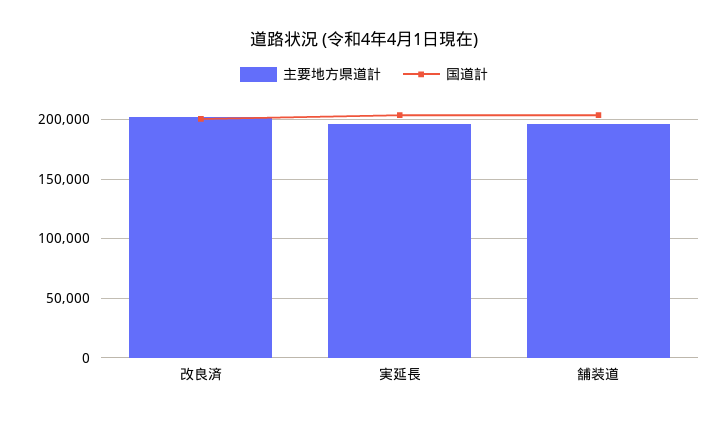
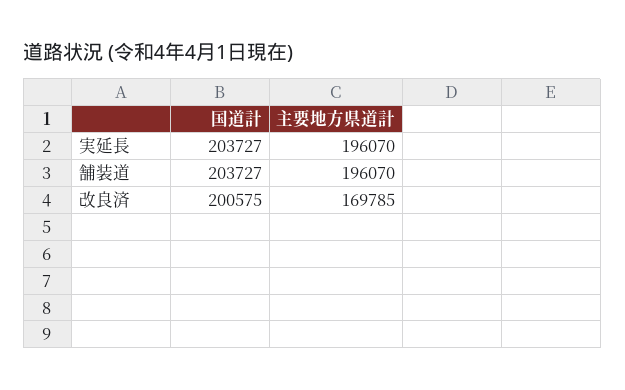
主要地方県道計, 改良済: 200000 -> 169785

